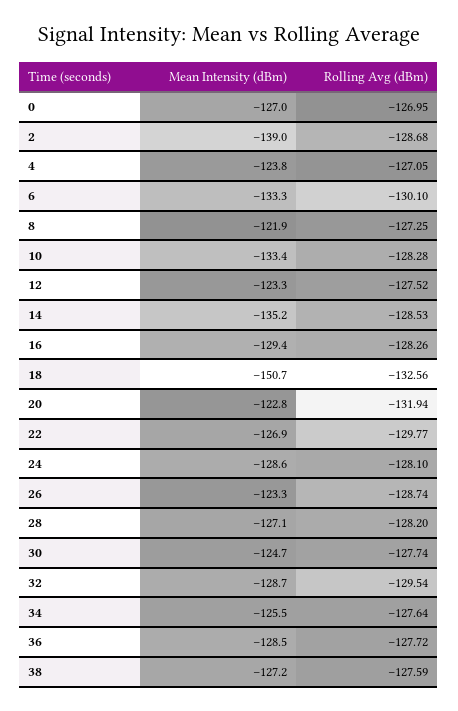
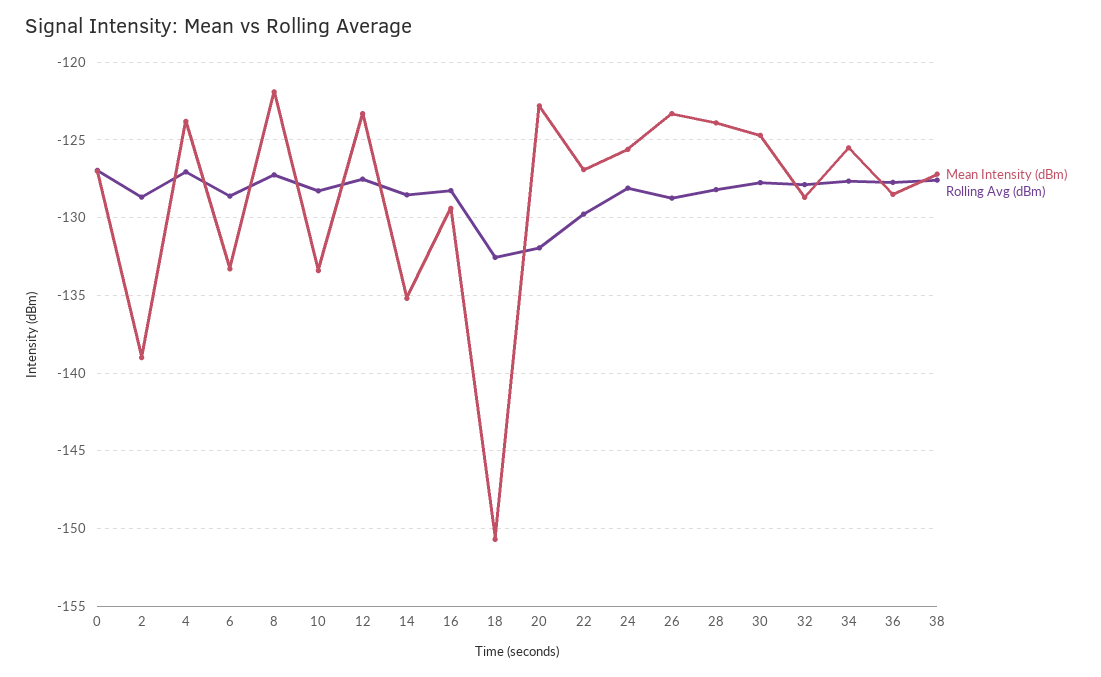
Rolling Avg (dBm), 6: -130.1 -> -128.5
Mean Intensity (dBm), 24: -128.6 -> -125.5
Mean Intensity (dBm), 28: -127.1 -> -124
Rolling Avg (dBm), 32: -129.54 -> -128

